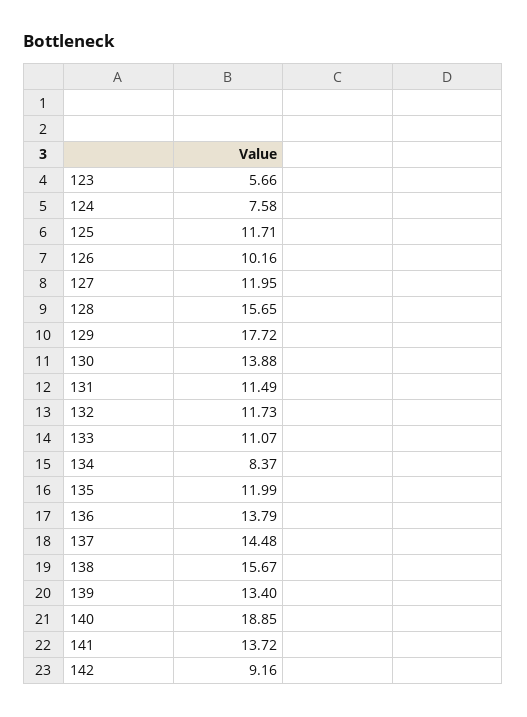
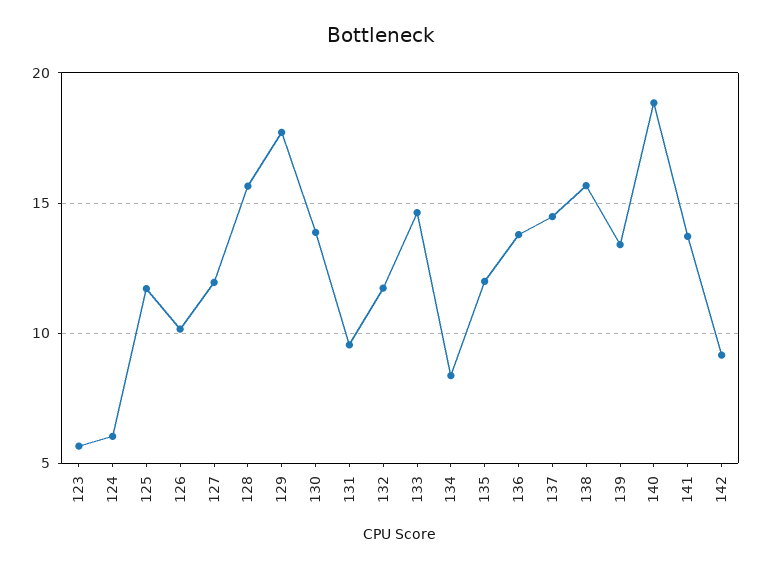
124: 7.58 -> 6
131: 11.49 -> 9.5
133: 11.07 -> 14.5

